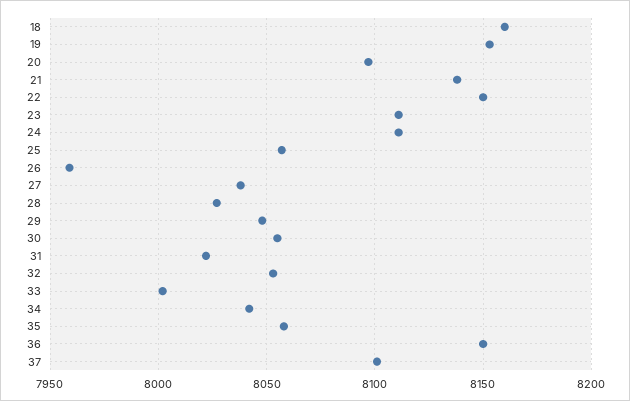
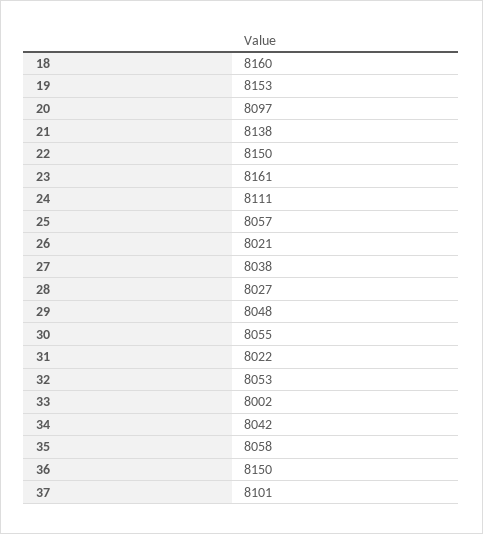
23: 8110 -> 8161
26: 7960 -> 8021

